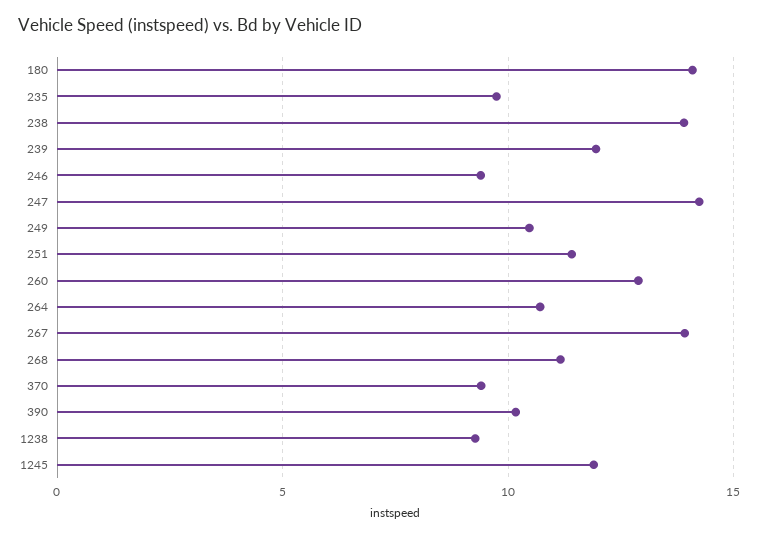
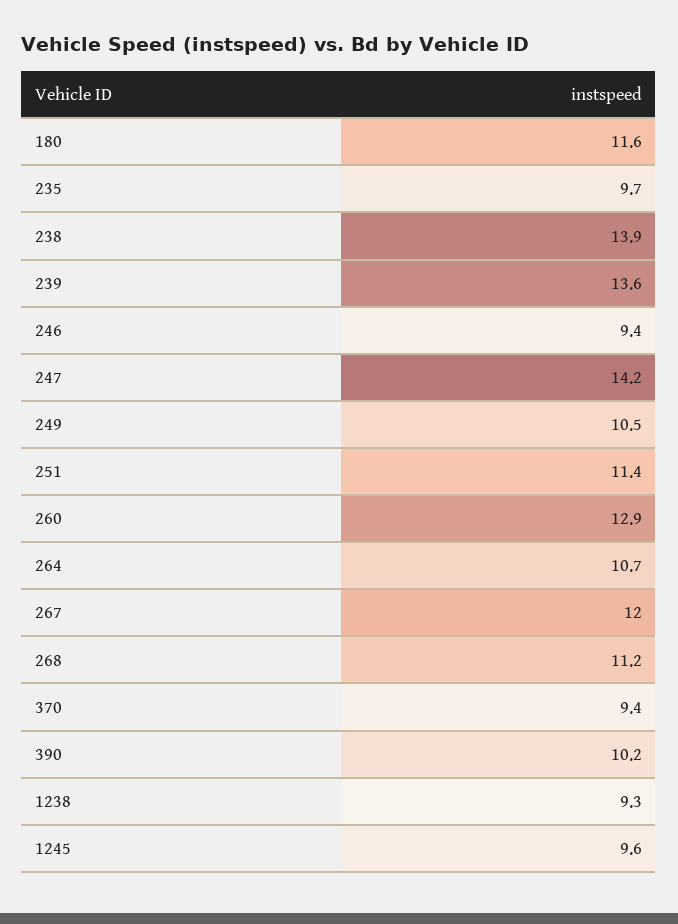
180: 14 -> 11.6
239: 12 -> 13.6
267: 14 -> 12
1245: 12 -> 9.6

